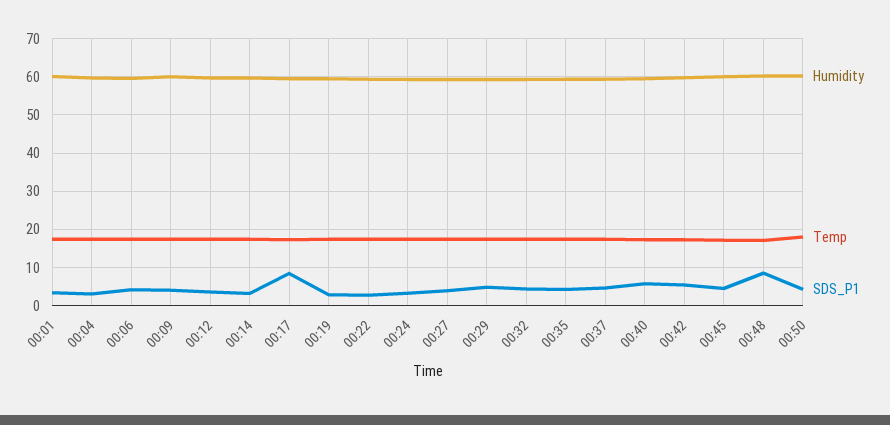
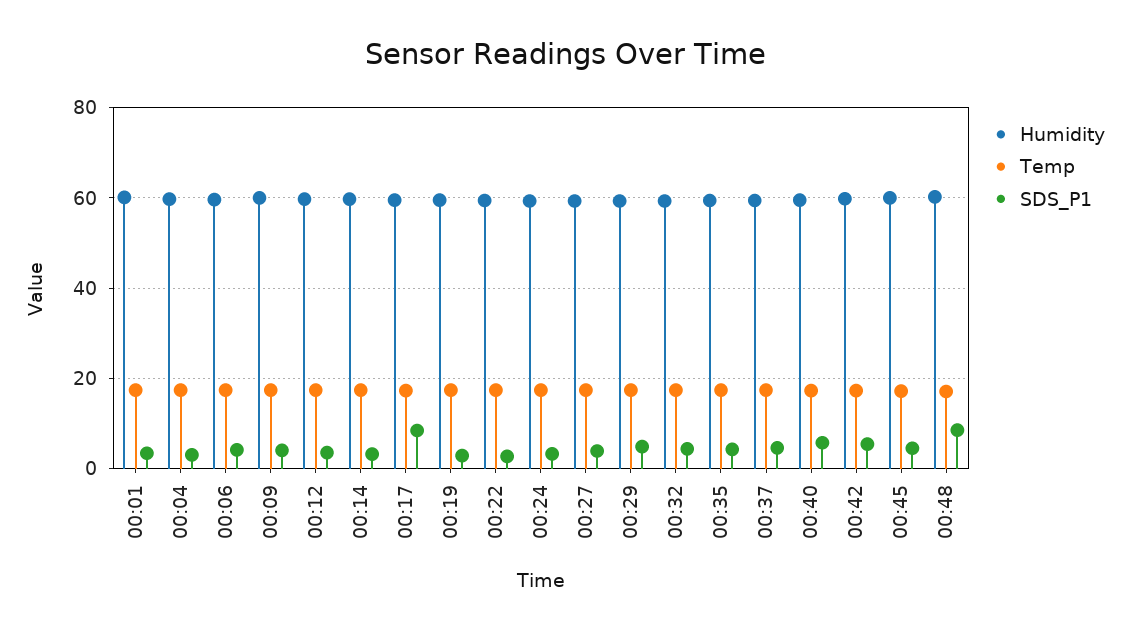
Humidity, 00:50: 60 -> none
Temp, 00:50: 18 -> none
SDS_P1, 00:50: 4 -> none

